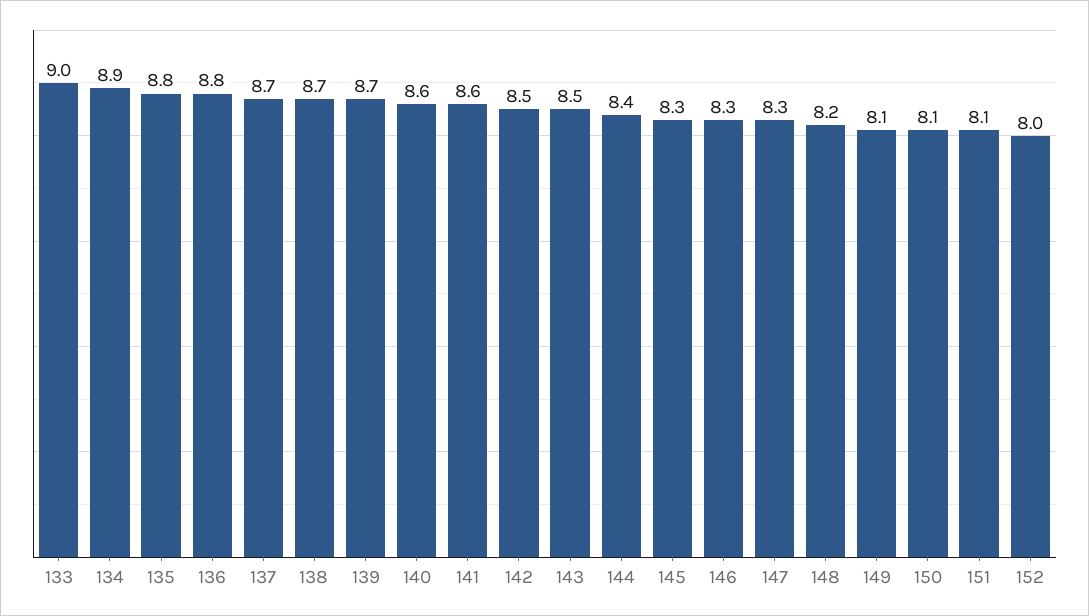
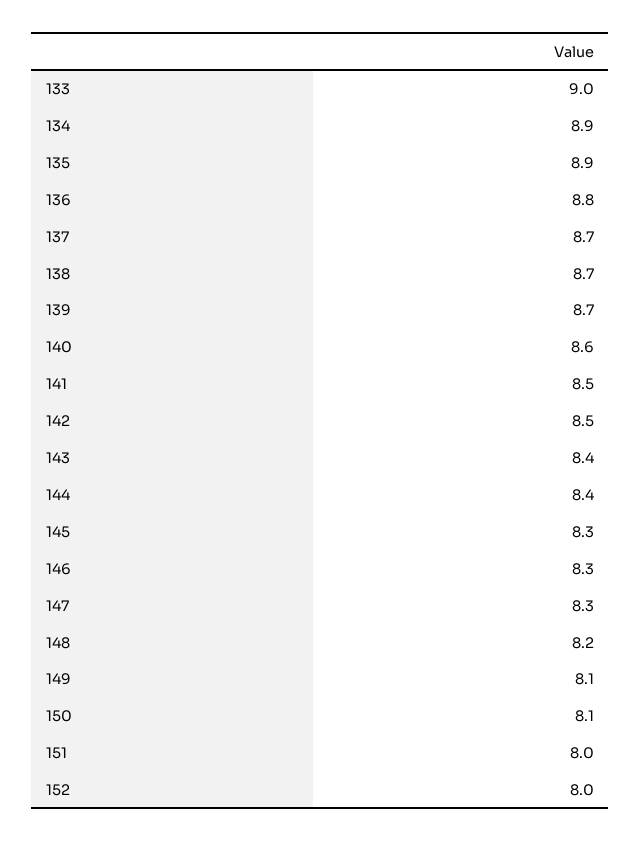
135: 8.8 -> 8.9
141: 8.6 -> 8.5
143: 8.5 -> 8.4
151: 8.1 -> 8

